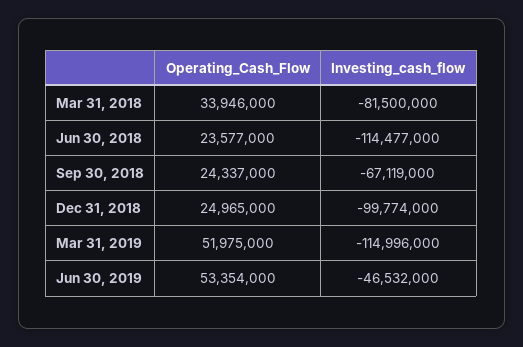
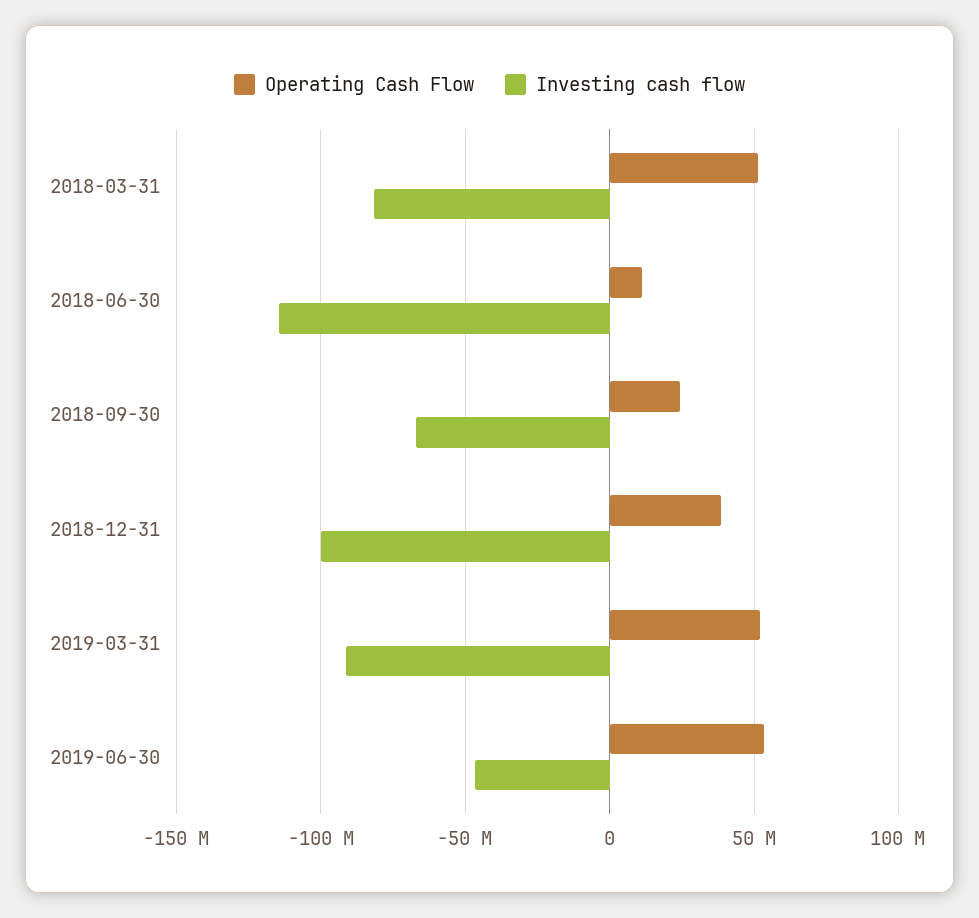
Operating_Cash_Flow, Mar 31, 2018: 33946000 -> 50000000
Operating_Cash_Flow, Jun 30, 2018: 23577000 -> 10000000
Operating_Cash_Flow, Dec 31, 2018: 24965000 -> 40000000
Investing_cash_flow, Mar 31, 2019: -114996000 -> -90000000

